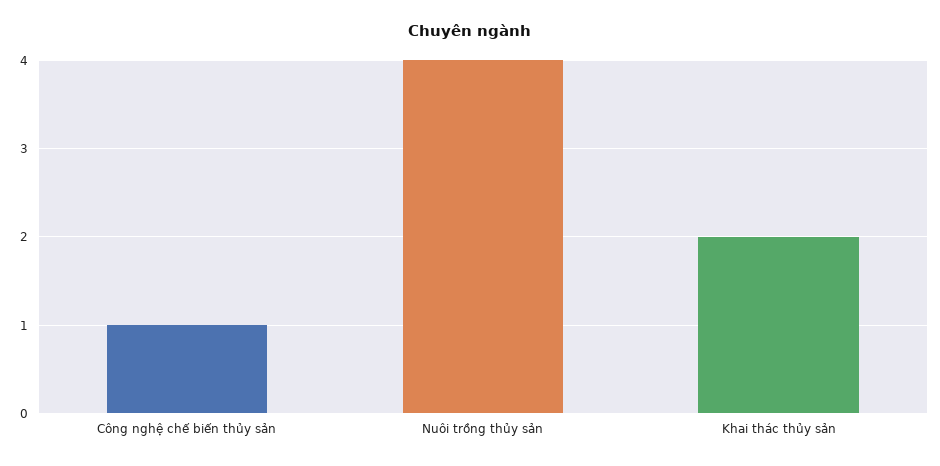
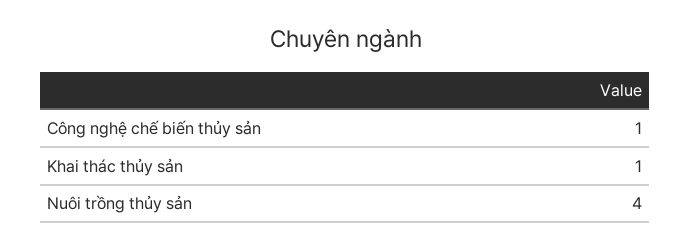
Khai thác thủy sản: 2 -> 1

